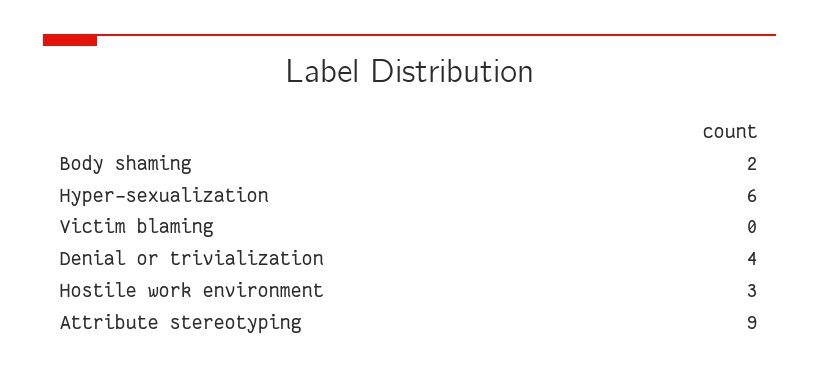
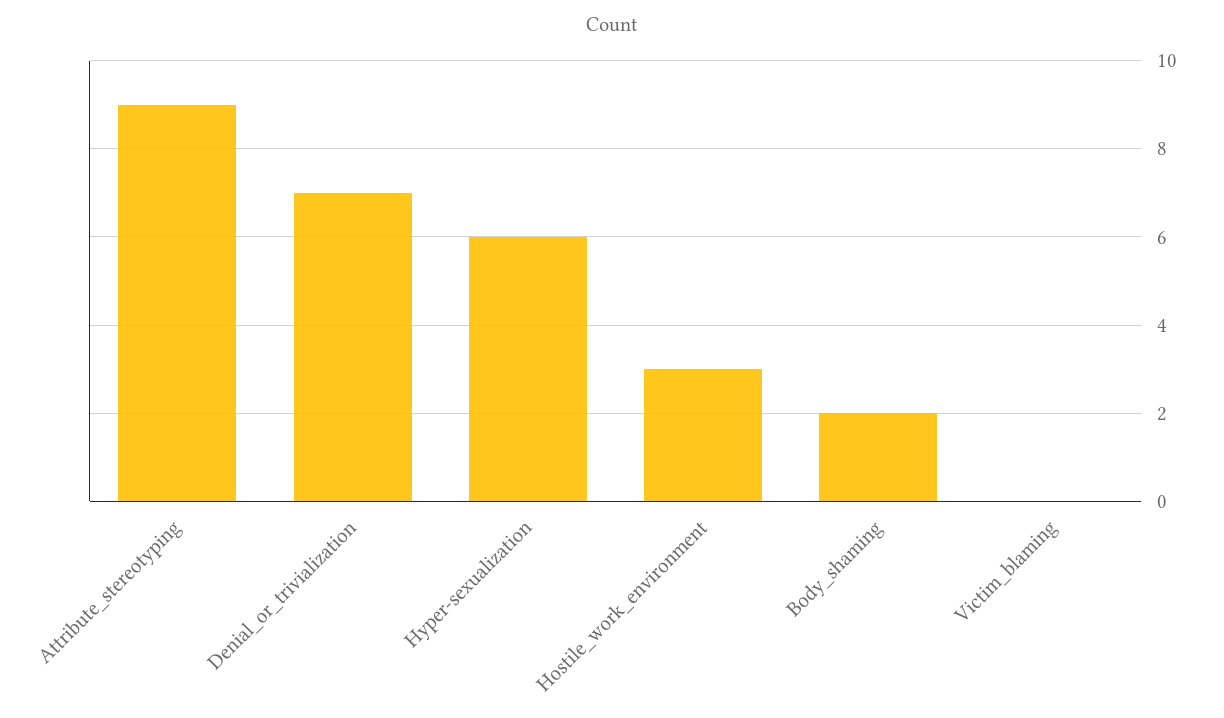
Denial or trivialization: 4 -> 7

